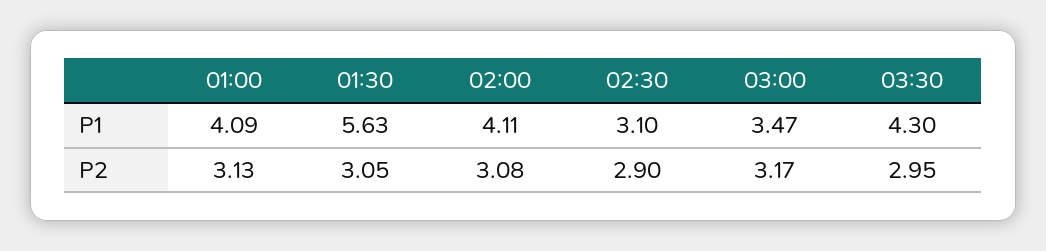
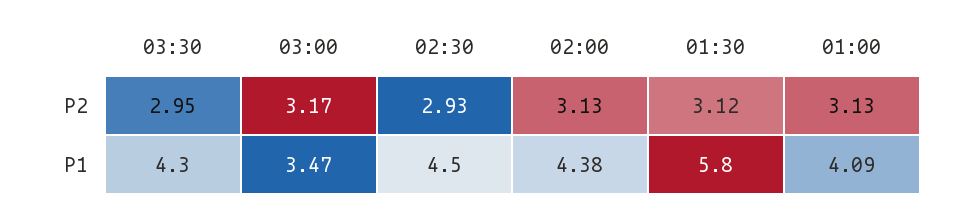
01:30, P1: 5.63 -> 5.8
02:00, P1: 4.11 -> 4.38
02:30, P1: 3.1 -> 4.5
01:30, P2: 3.05 -> 3.12
02:00, P2: 3.08 -> 3.13
02:30, P2: 2.9 -> 2.93

